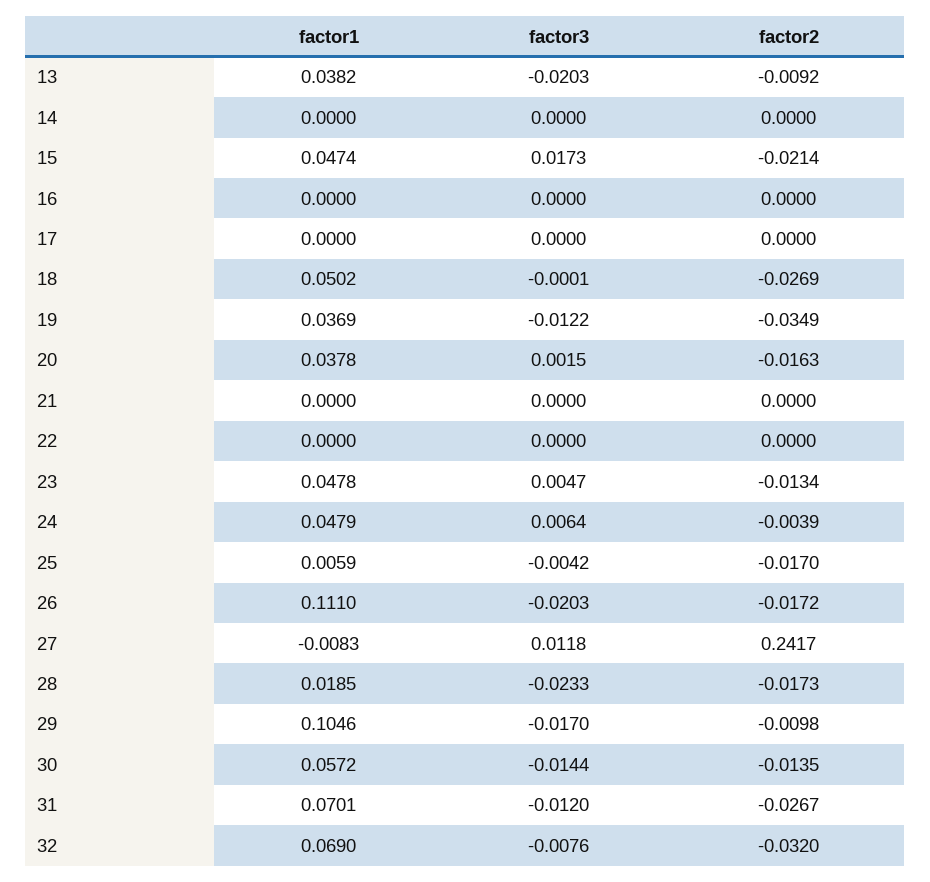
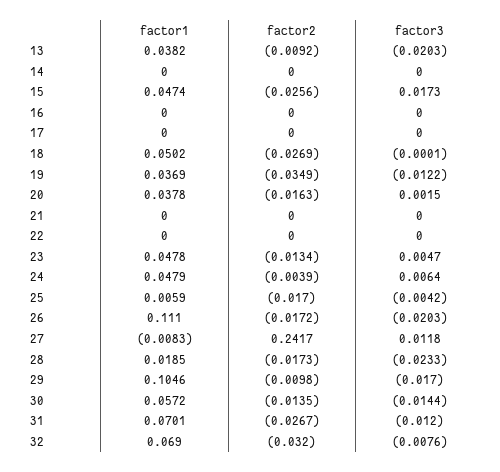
factor2, 15: -0.0214 -> -0.0256

